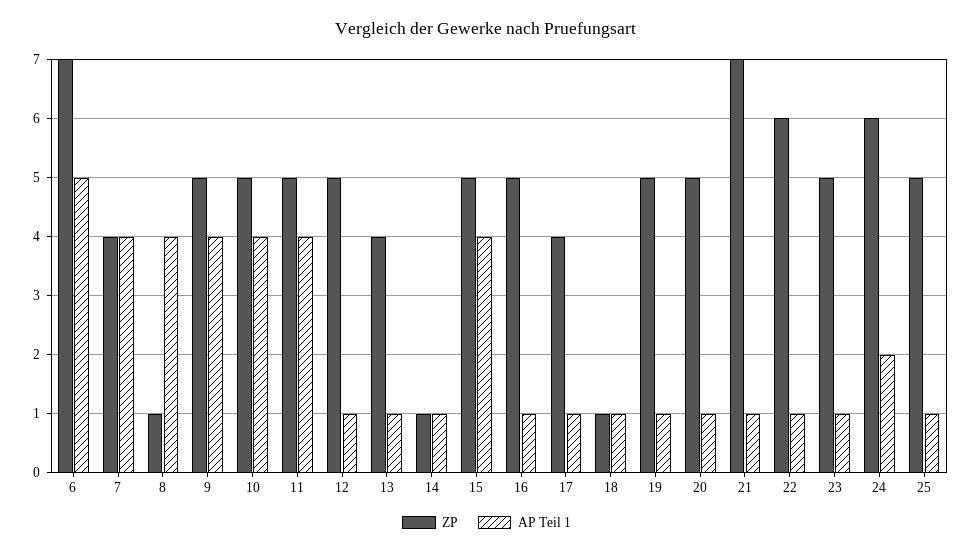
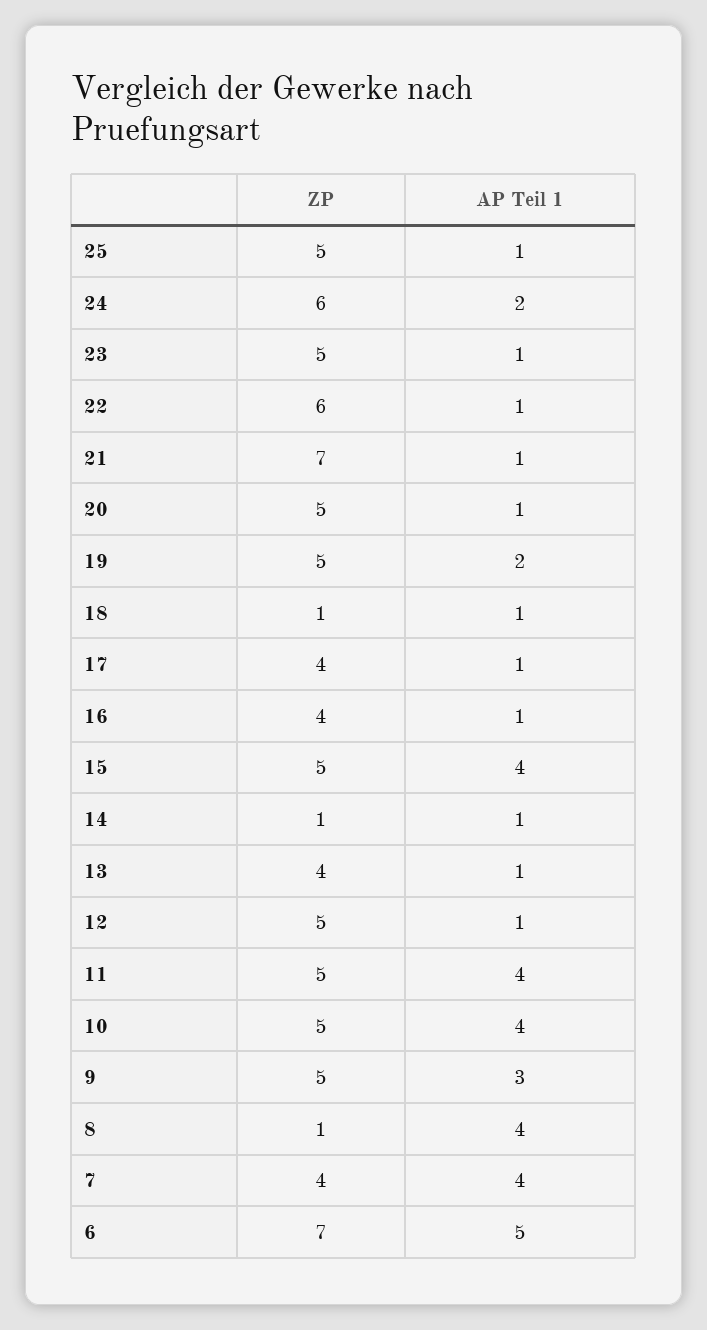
AP Teil 1, 9: 4 -> 3
ZP, 16: 5 -> 4
AP Teil 1, 19: 1 -> 2

